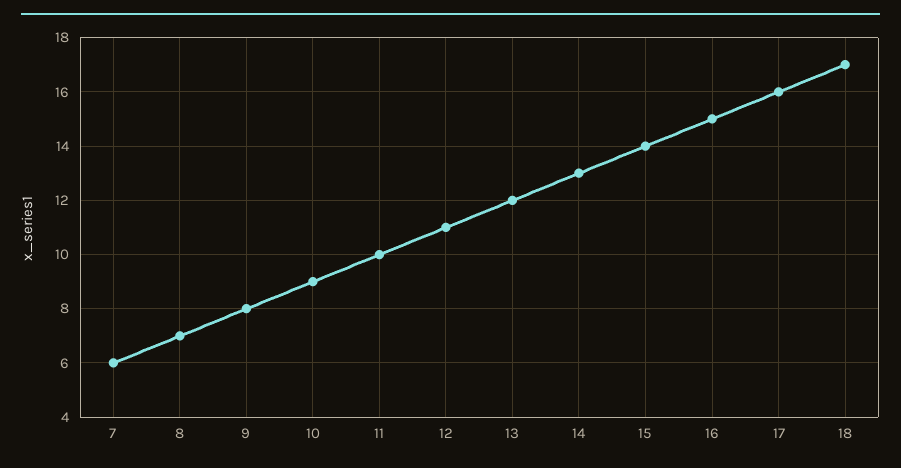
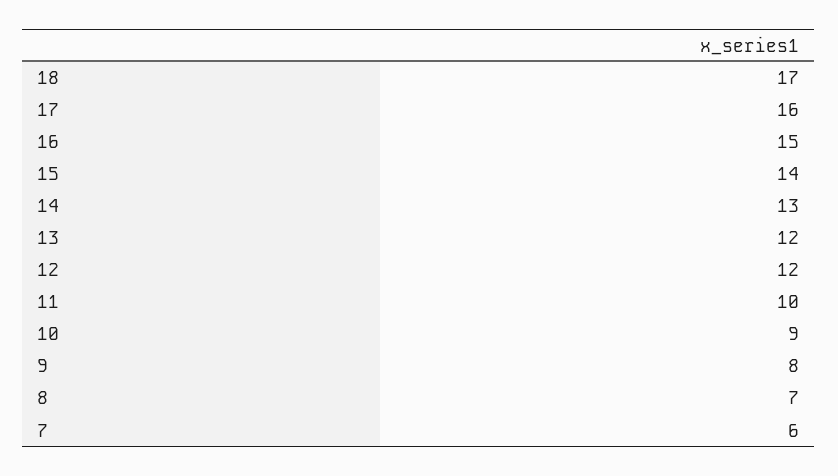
12: 11 -> 12

